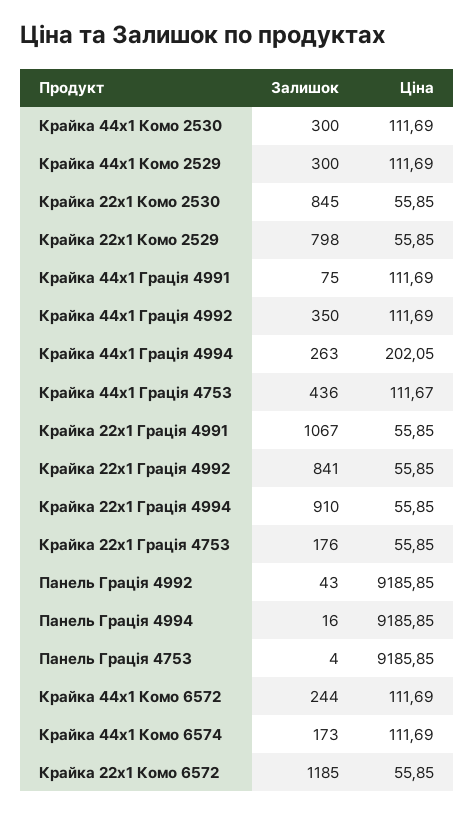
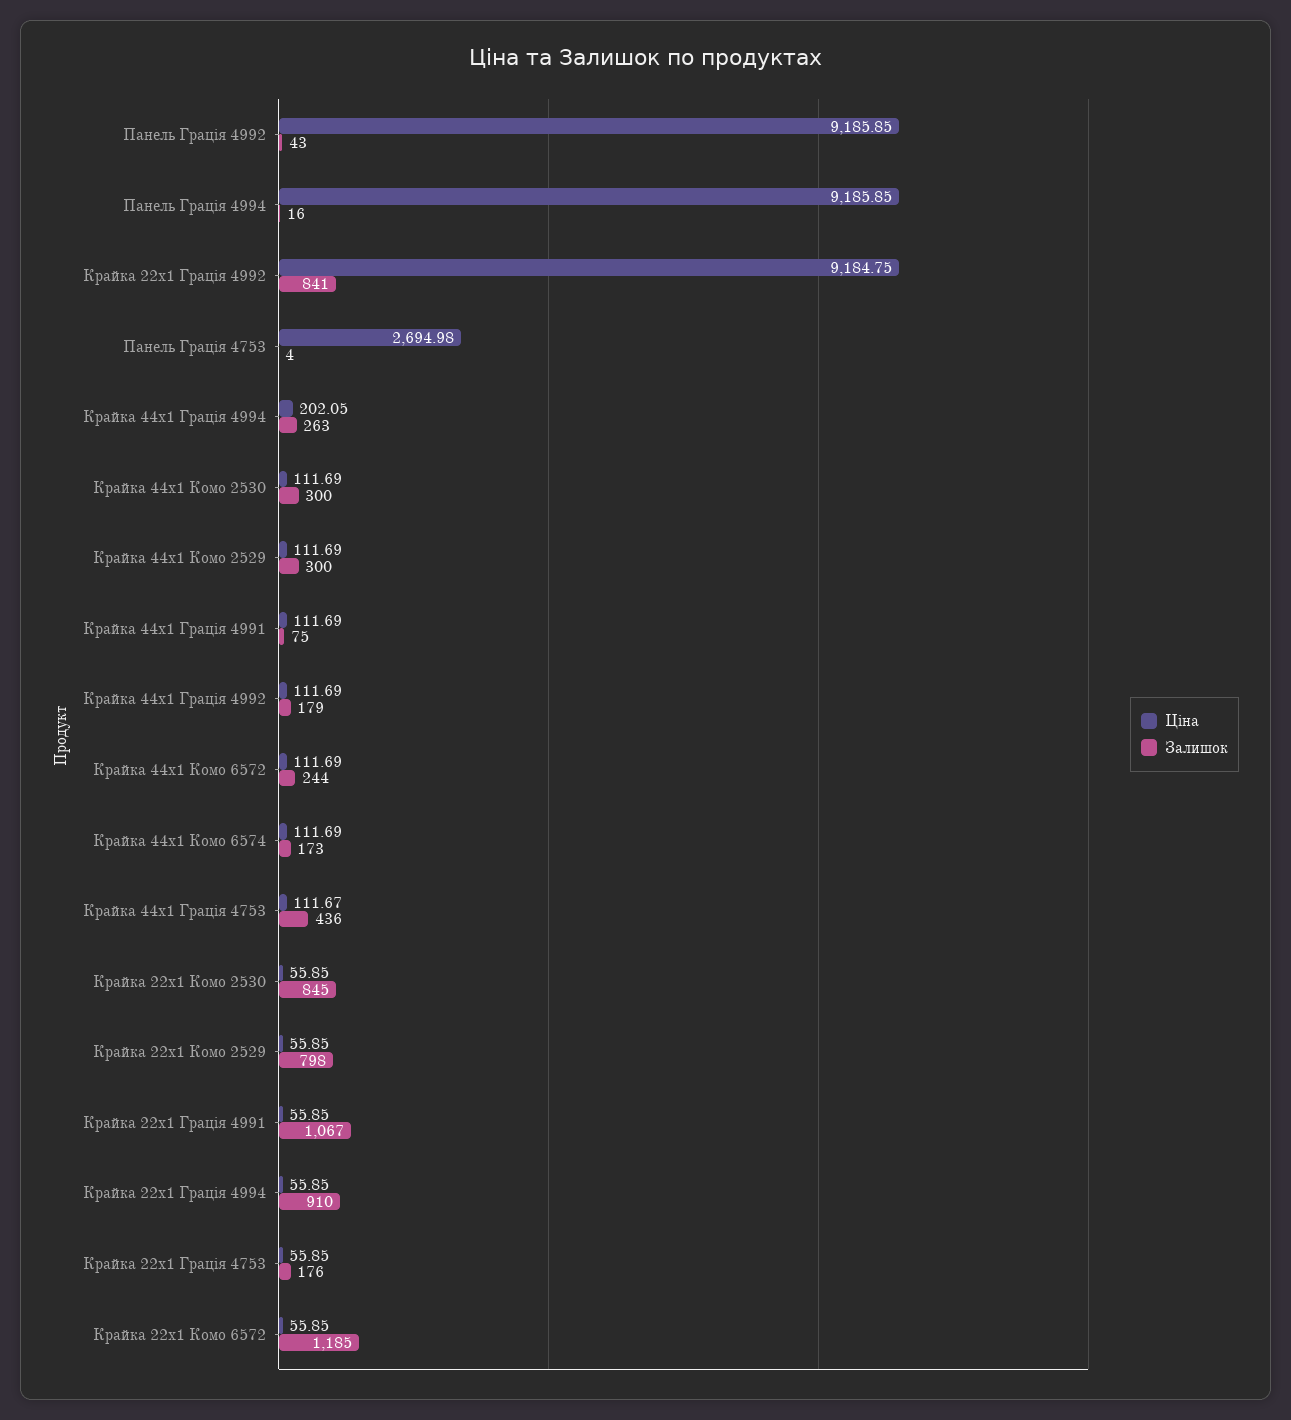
Залишок, Крайка 44x1 Грація 4992: 350 -> 179
Ціна, Крайка 22x1 Грація 4992: 55.85 -> 9184.75
Ціна, Панель Грація 4753: 9185.85 -> 2694.98

